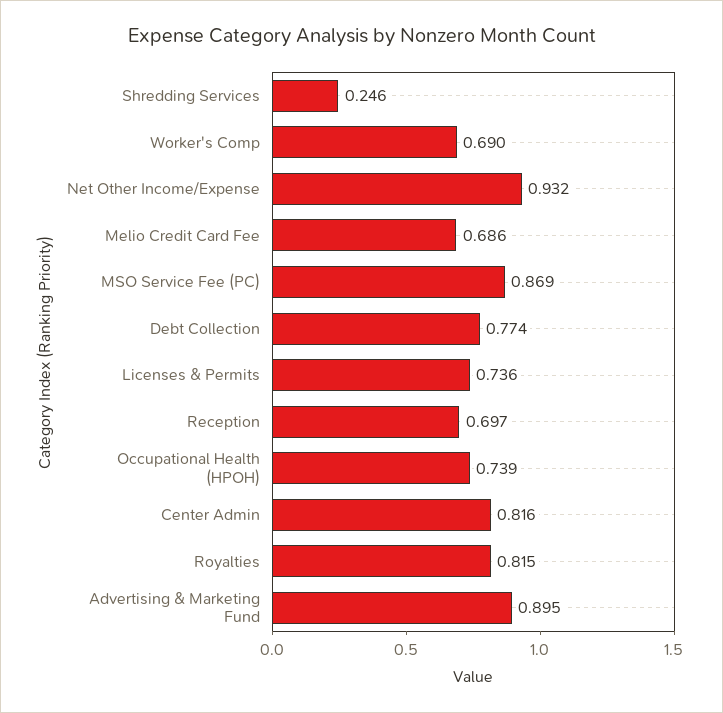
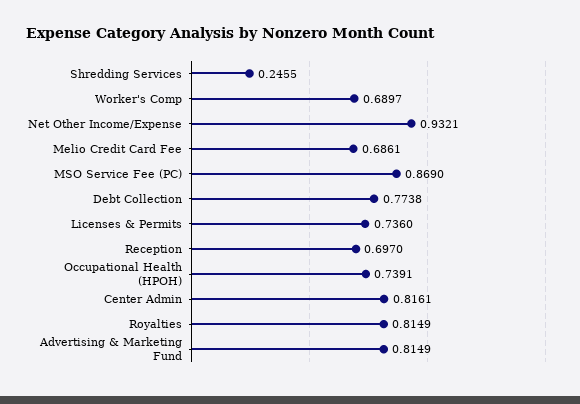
Advertising & Marketing Fund: 0.895 -> 0.8149

